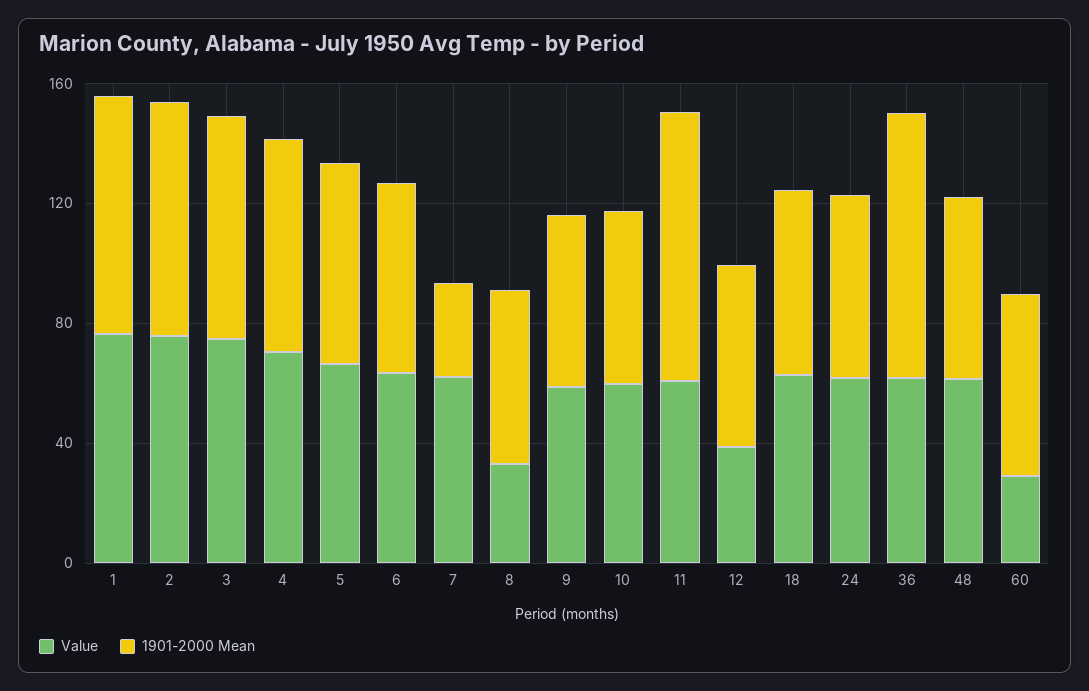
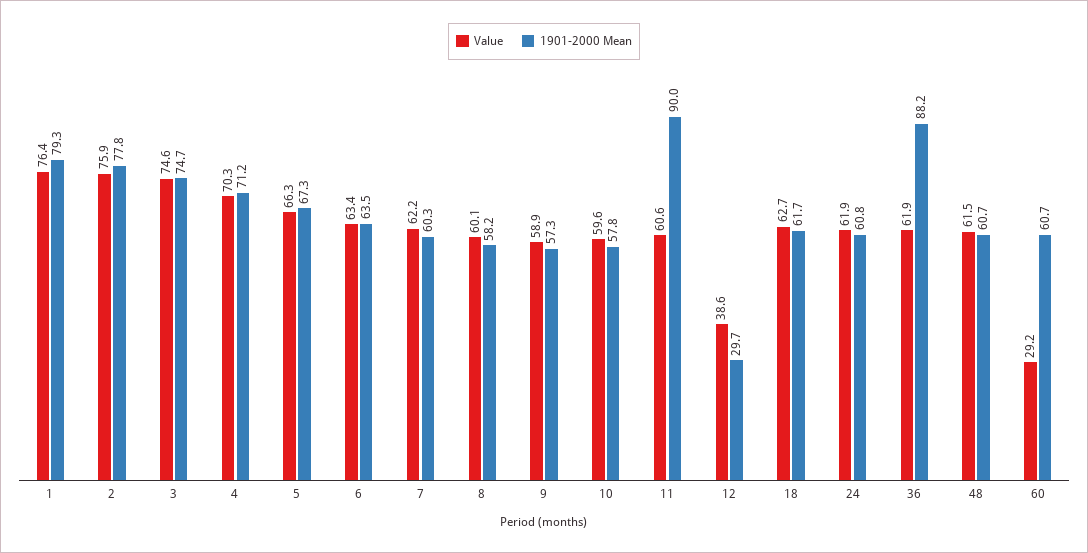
1901-2000 Mean, 7: 30 -> 60.3
Value, 8: 30 -> 60.1
1901-2000 Mean, 12: 60 -> 29.7

